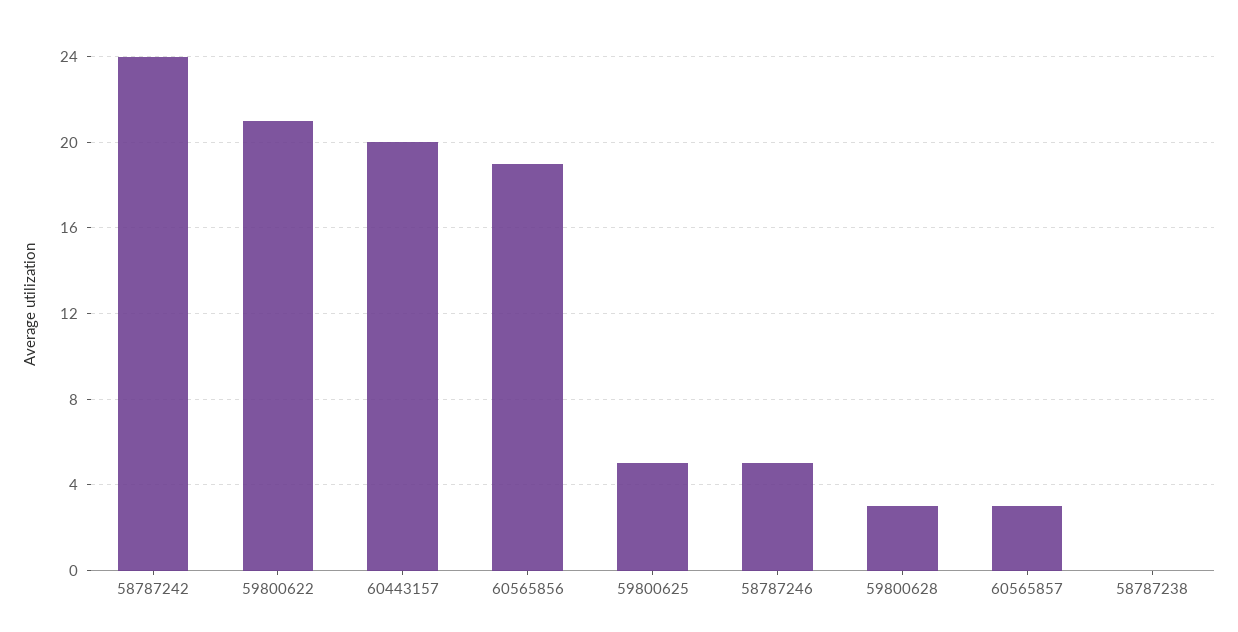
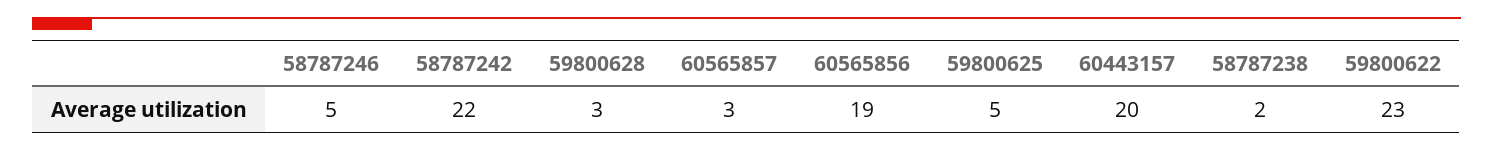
58787242: 24 -> 22
59800622: 21 -> 23
58787238: 0 -> 2

